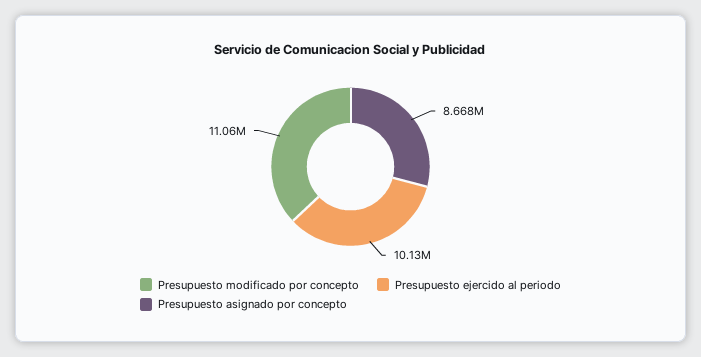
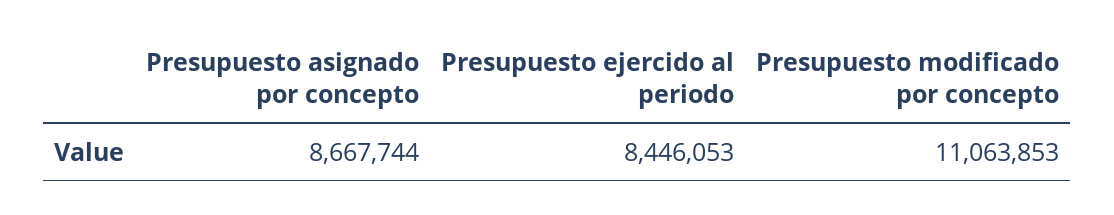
Presupuesto ejercido al periodo: 10130000 -> 8446053

